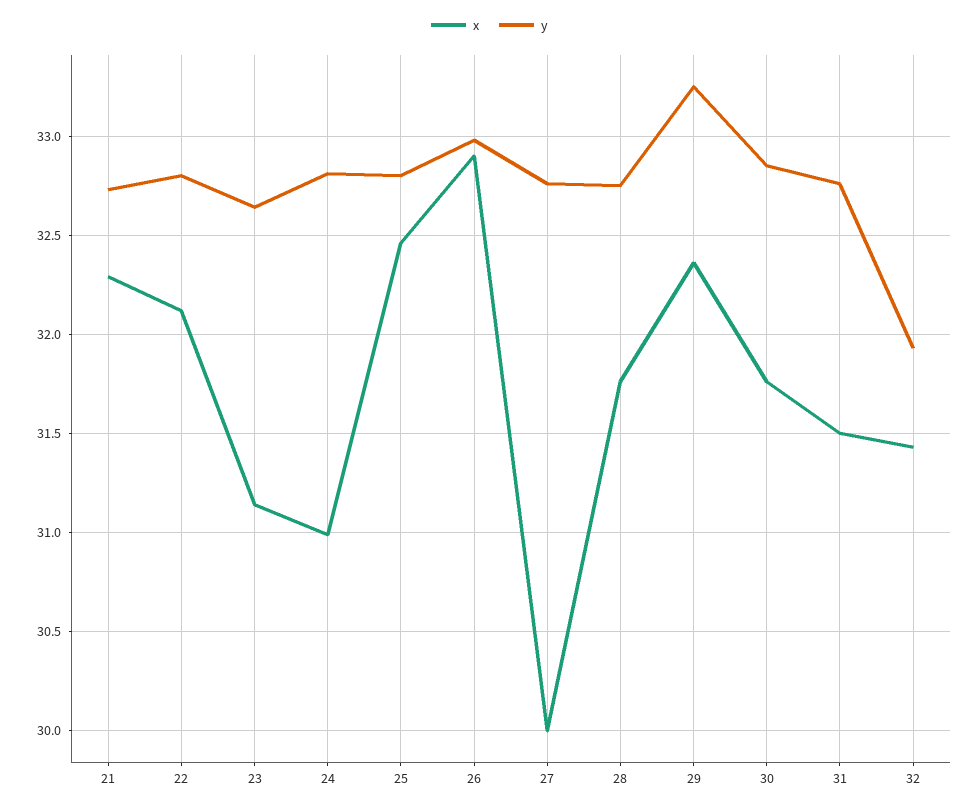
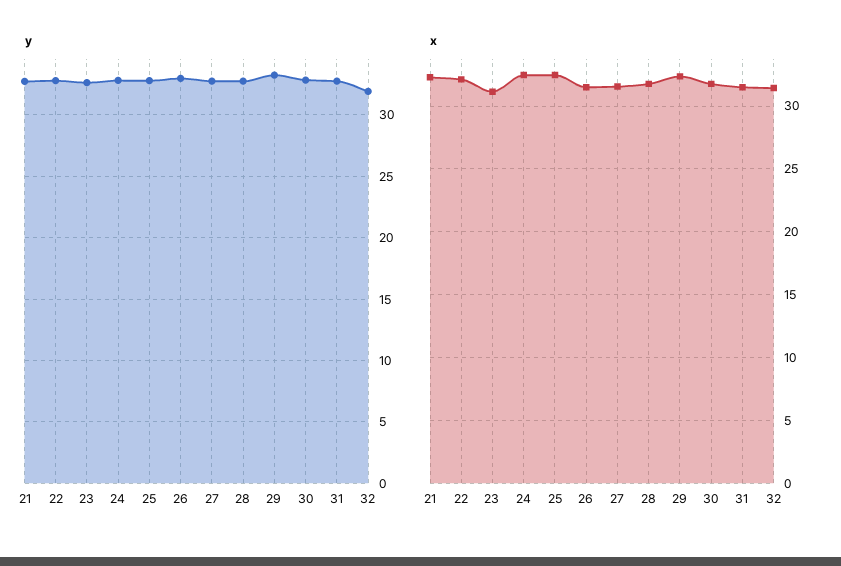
x, 24: 31 -> 32.5
x, 26: 32.9 -> 31.5
x, 27: 30 -> 31.5

